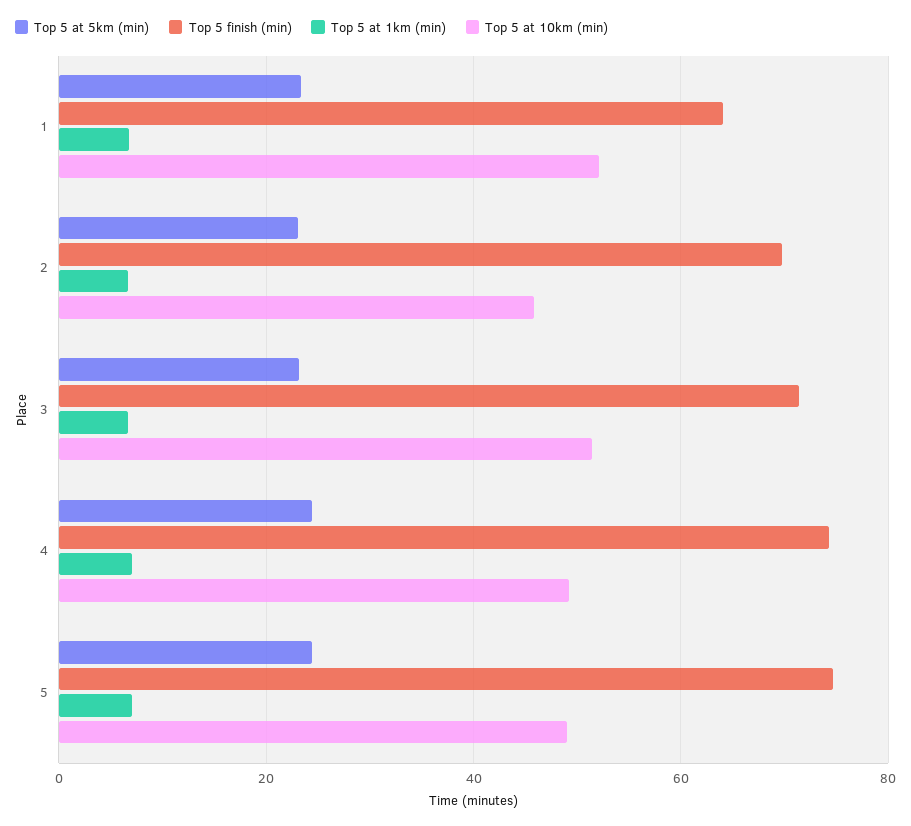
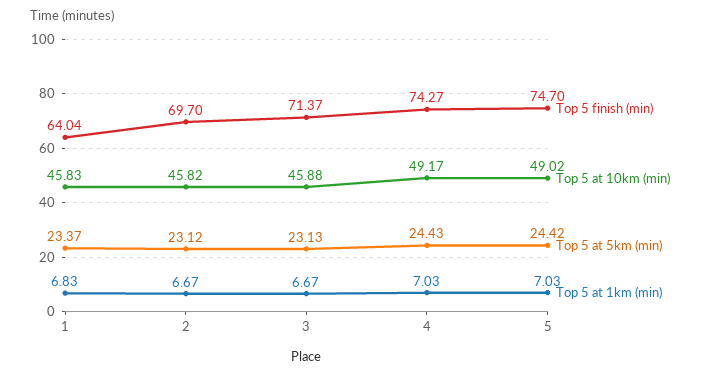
Top 5 at 10km (min), 1: 52 -> 45.83
Top 5 at 10km (min), 3: 52 -> 45.88

